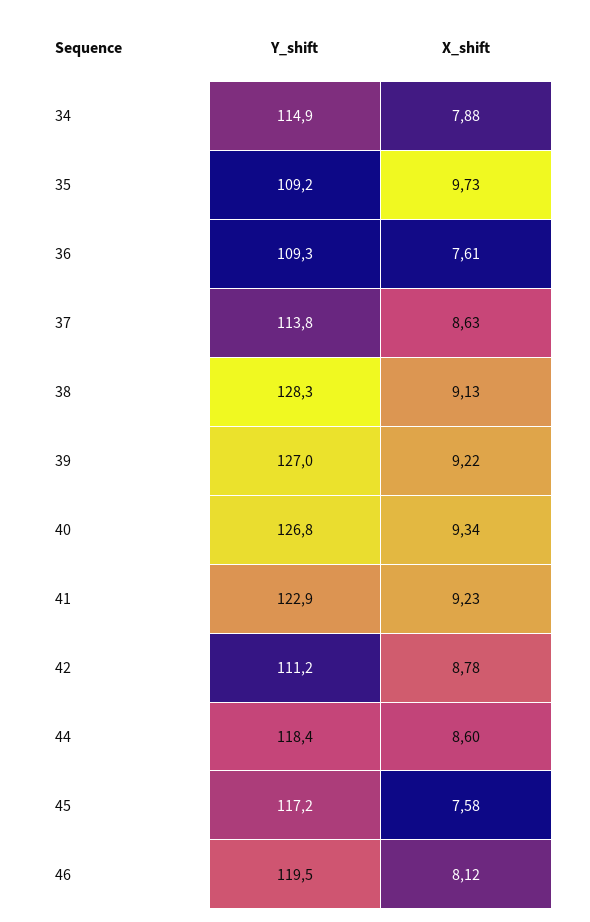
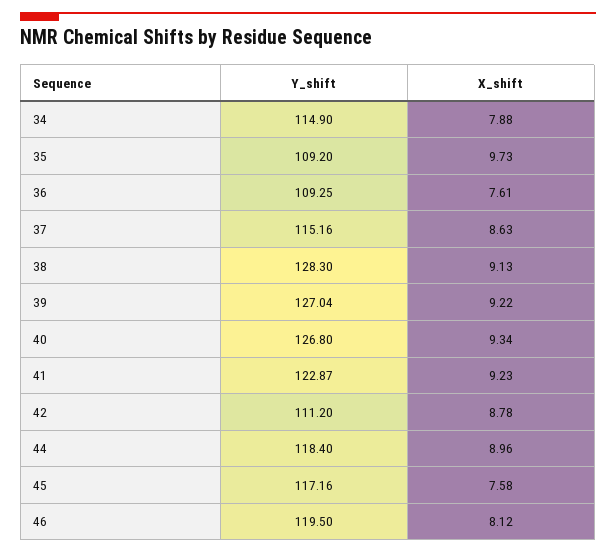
Y_shift, 37: 113.8 -> 115.16
X_shift, 44: 8.6 -> 8.96

